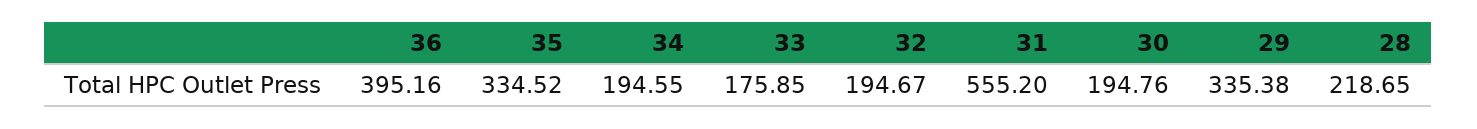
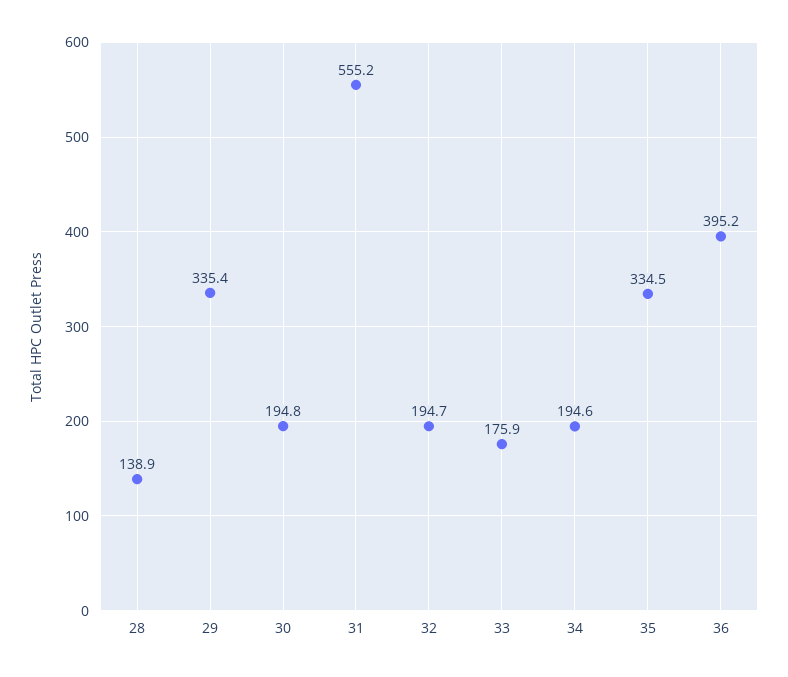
28: 218.65 -> 138.9

